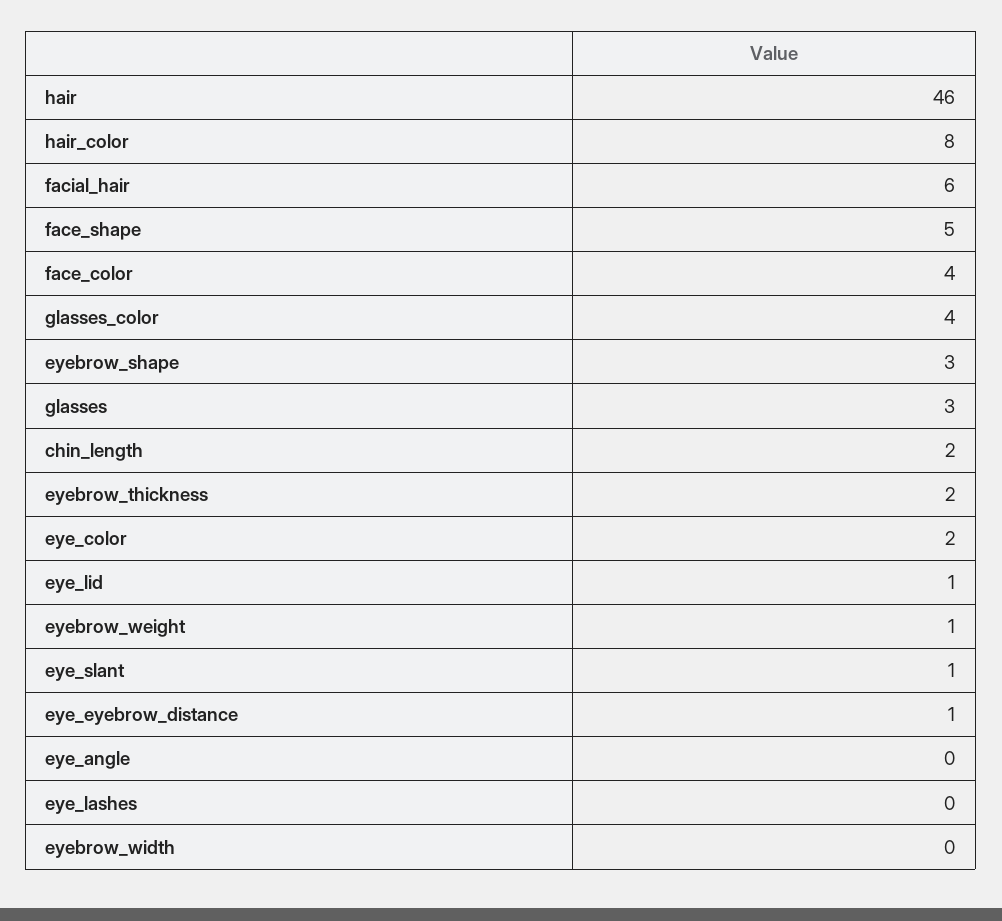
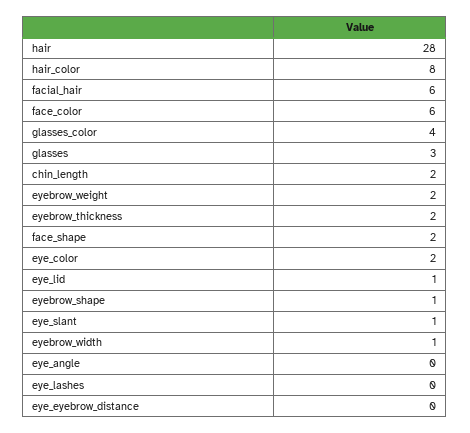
hair: 46 -> 28
face_shape: 5 -> 2
face_color: 4 -> 6
eyebrow_shape: 3 -> 1
eyebrow_weight: 1 -> 2
eye_eyebrow_distance: 1 -> 0
eyebrow_width: 0 -> 1

